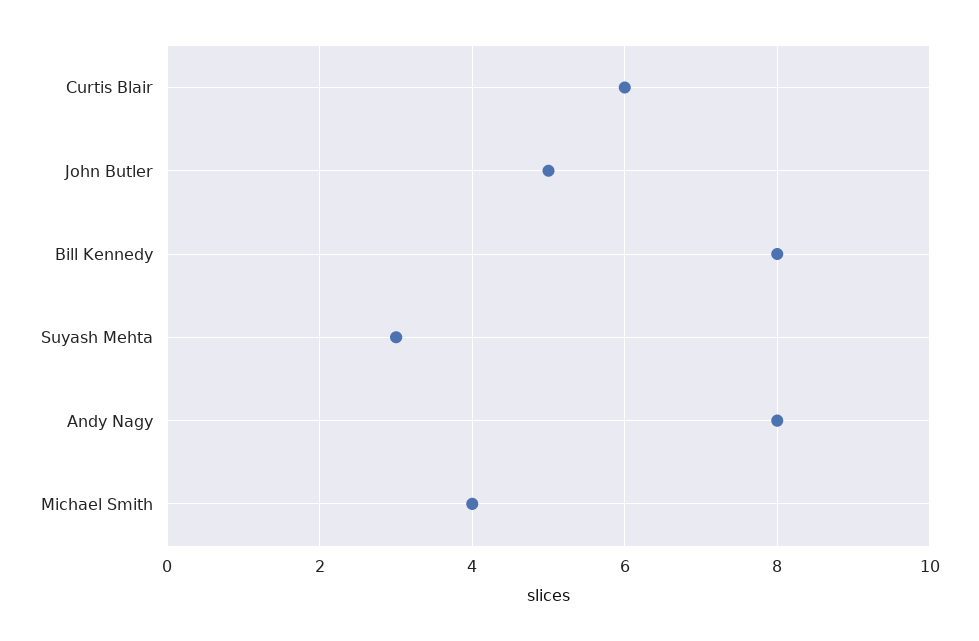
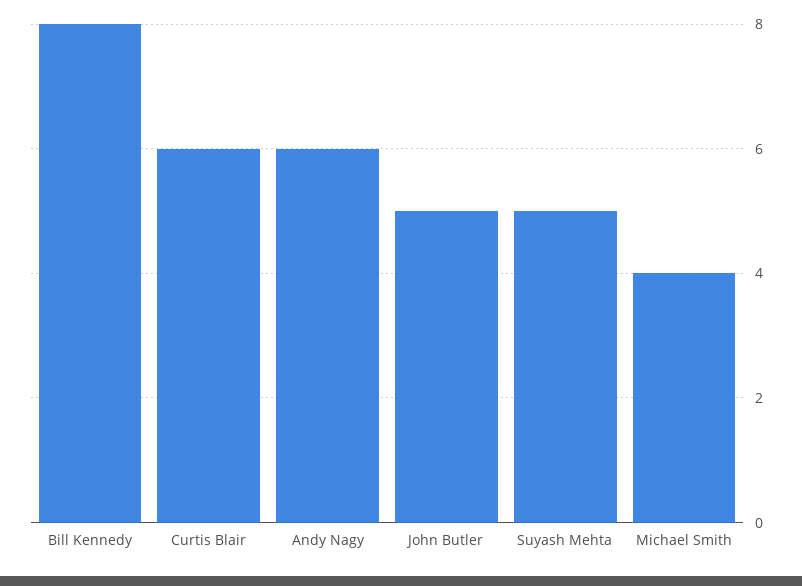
Suyash Mehta: 3 -> 5
Andy Nagy: 8 -> 6

